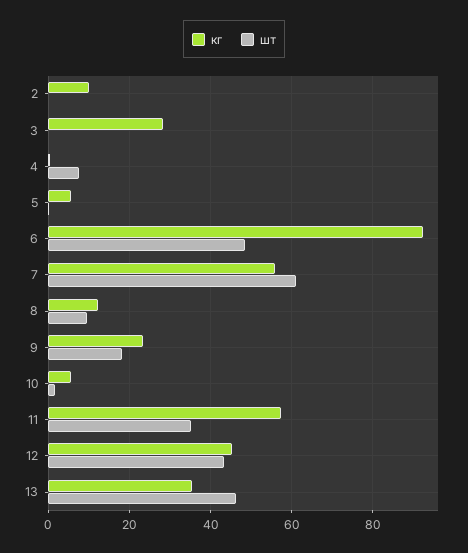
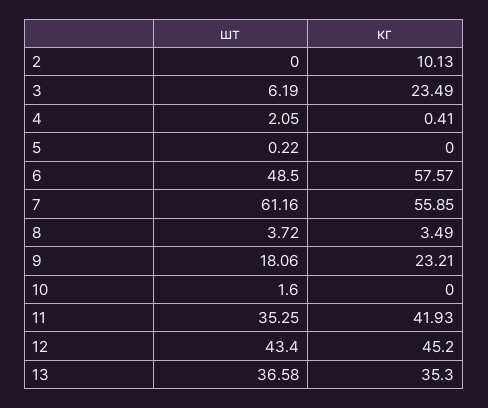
кг, 3: 28 -> 23.49
шт, 3: 0 -> 6.19
шт, 4: 8 -> 2.05
кг, 5: 6 -> 0
кг, 6: 92 -> 57.57
кг, 8: 12 -> 3.49
шт, 8: 10 -> 3.72
кг, 10: 6 -> 0
кг, 11: 58 -> 41.93
шт, 13: 46 -> 36.58

